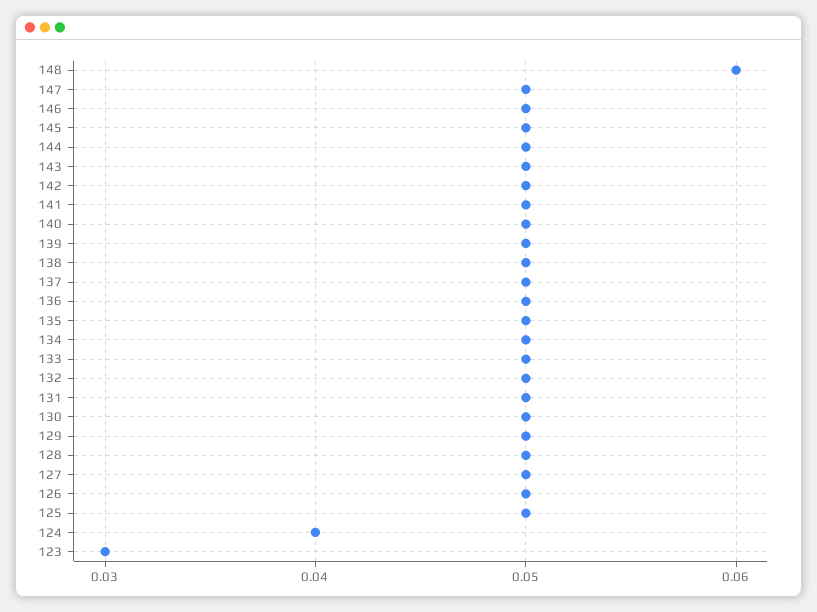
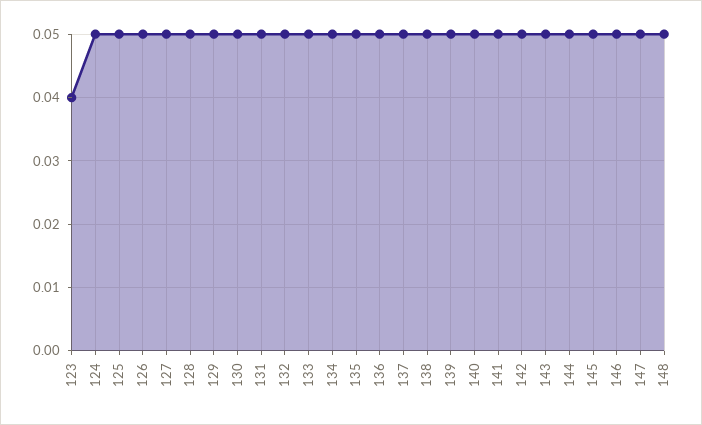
148: 0.06 -> 0.05
124: 0.04 -> 0.05
123: 0.03 -> 0.04

